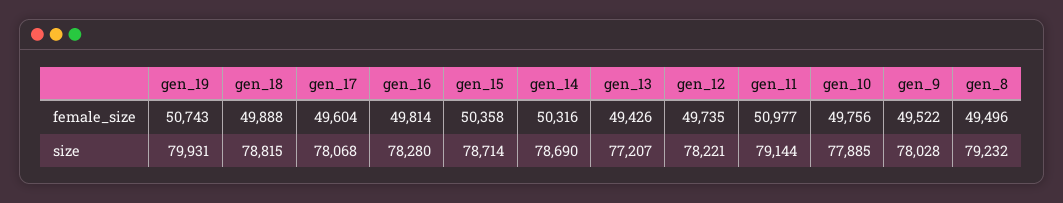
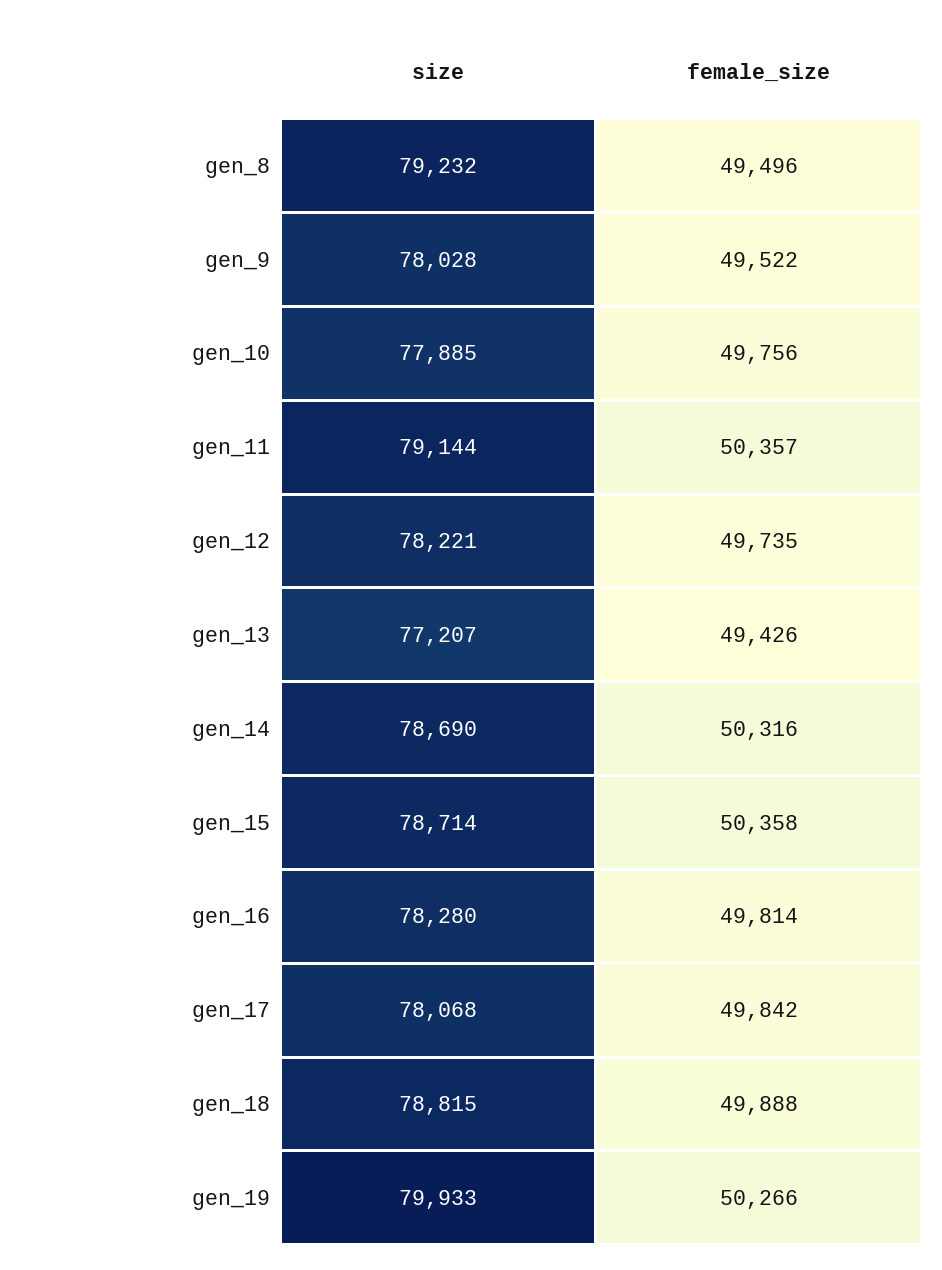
gen_19, female_size: 50743 -> 50266
gen_17, female_size: 49604 -> 49842
gen_11, female_size: 50977 -> 50357
gen_19, size: 79931 -> 79933

